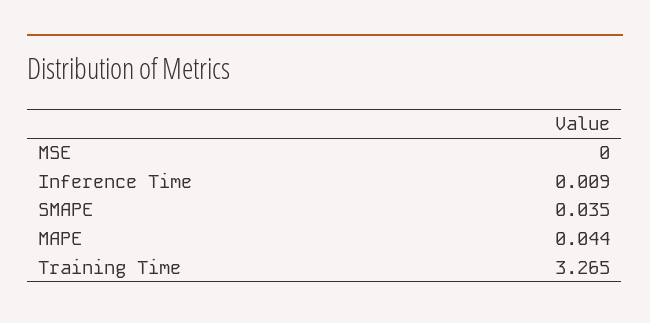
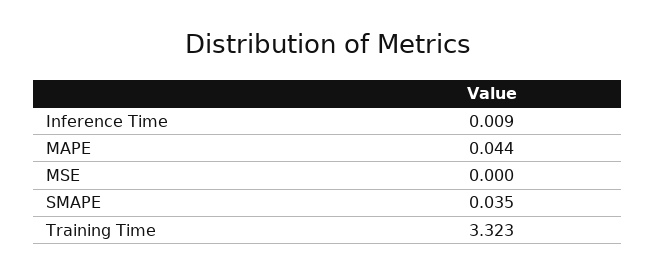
Training Time: 3.265 -> 3.323

